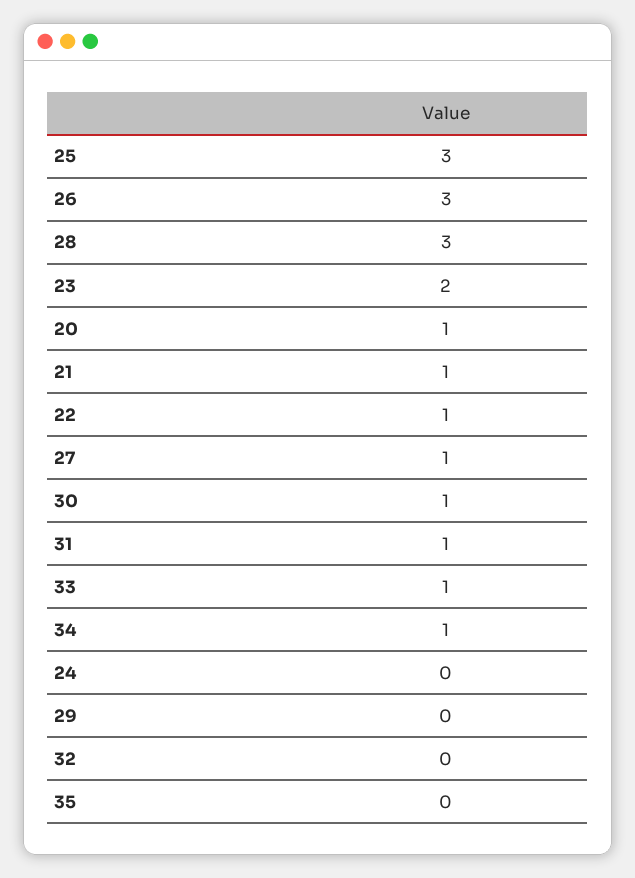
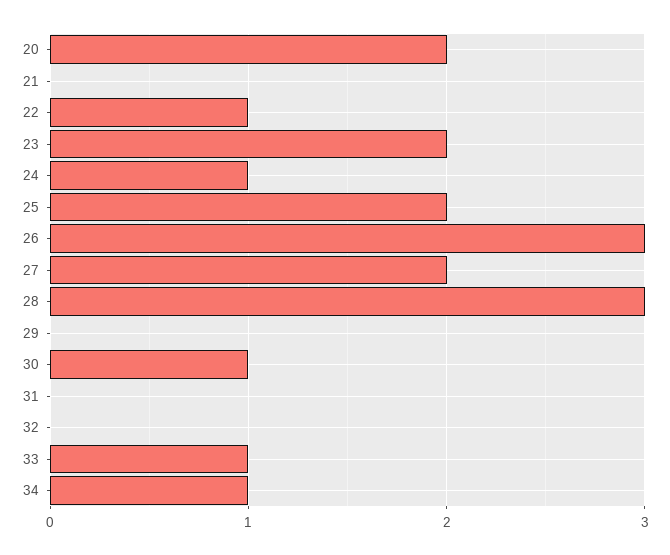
25: 3 -> 2
20: 1 -> 2
21: 1 -> 0
27: 1 -> 2
31: 1 -> 0
24: 0 -> 1
35: 0 -> none

